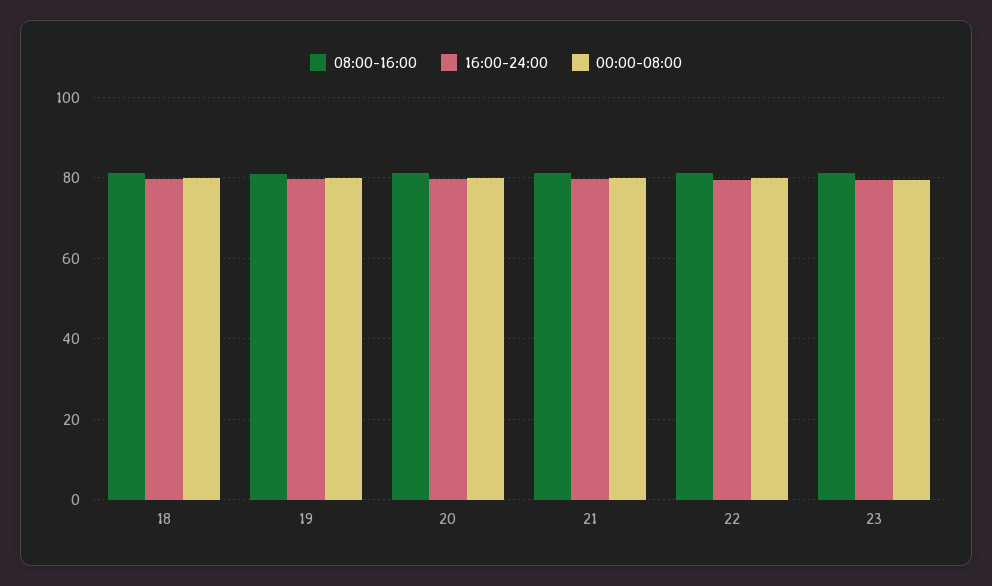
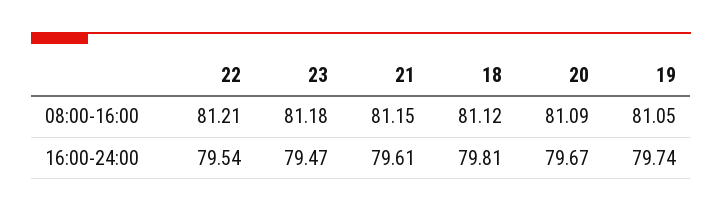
00:00-08:00, 18: 80 -> none
00:00-08:00, 19: 80 -> none
00:00-08:00, 20: 80 -> none
00:00-08:00, 21: 80 -> none
00:00-08:00, 22: 80 -> none
00:00-08:00, 23: 80 -> none

